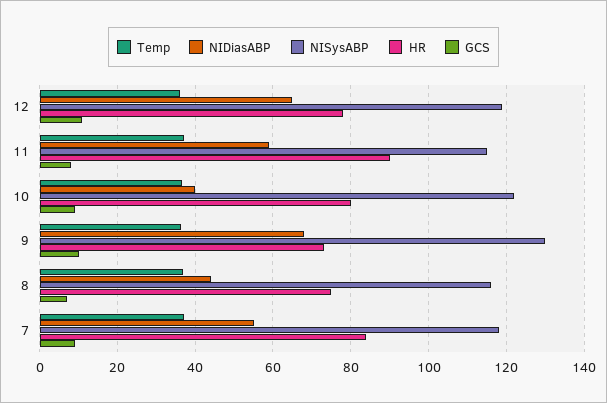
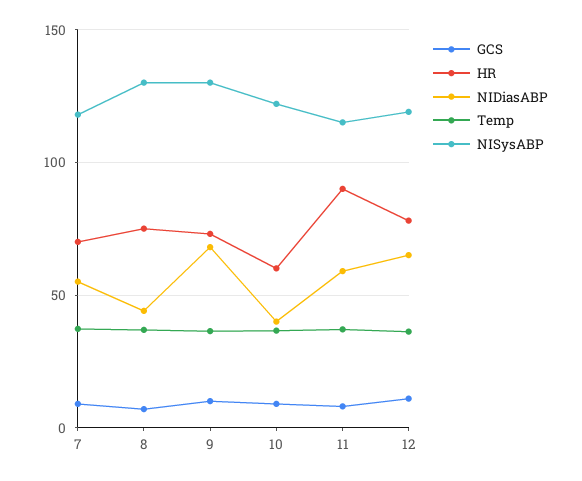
HR, 10: 80 -> 60
NISysABP, 8: 116 -> 130
HR, 7: 84 -> 70

